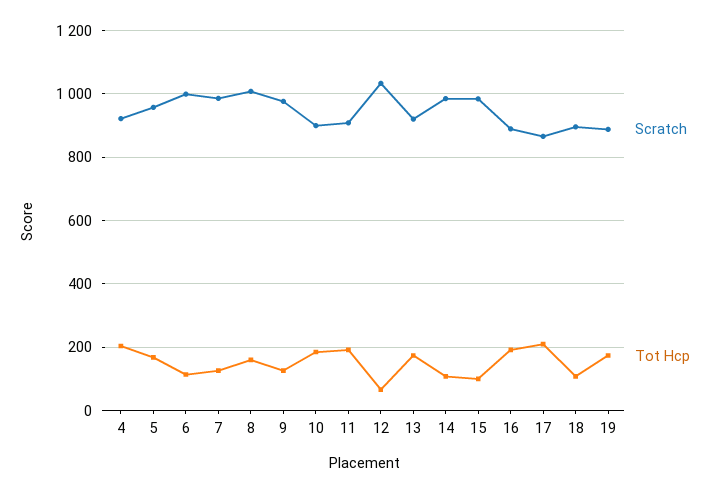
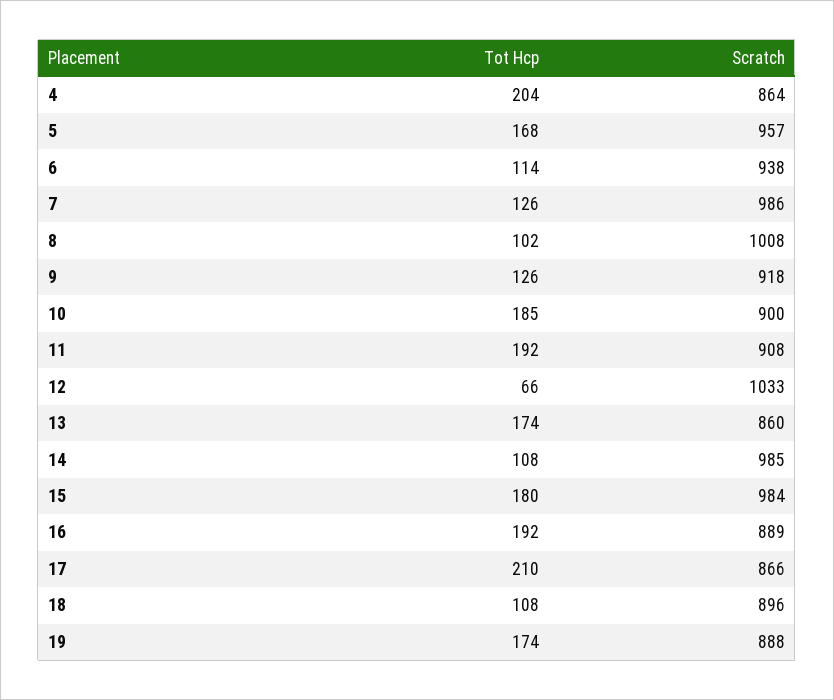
Scratch, 4: 920 -> 864
Scratch, 6: 1000 -> 938
Tot Hcp, 8: 160 -> 102
Scratch, 9: 980 -> 918
Scratch, 13: 920 -> 860
Tot Hcp, 15: 100 -> 180

